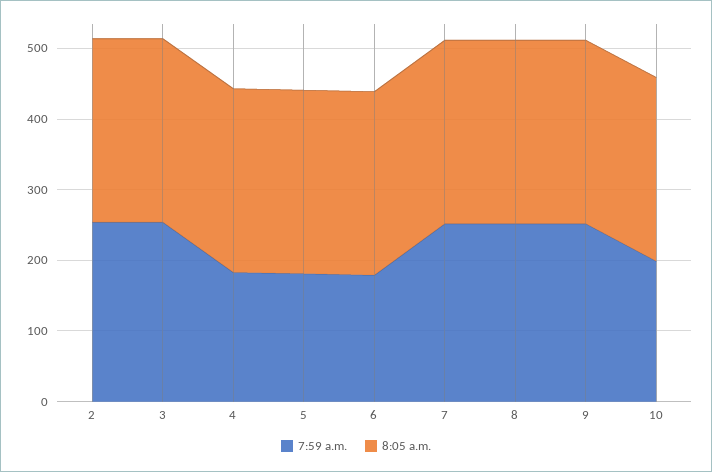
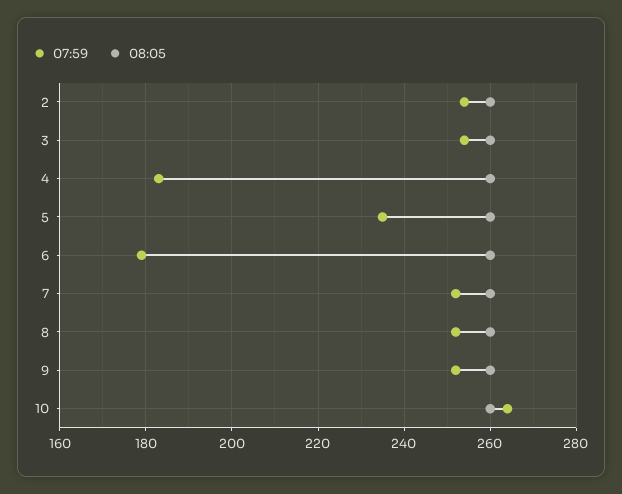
7:59 a.m., 5: 180 -> 235
7:59 a.m., 10: 200 -> 265

